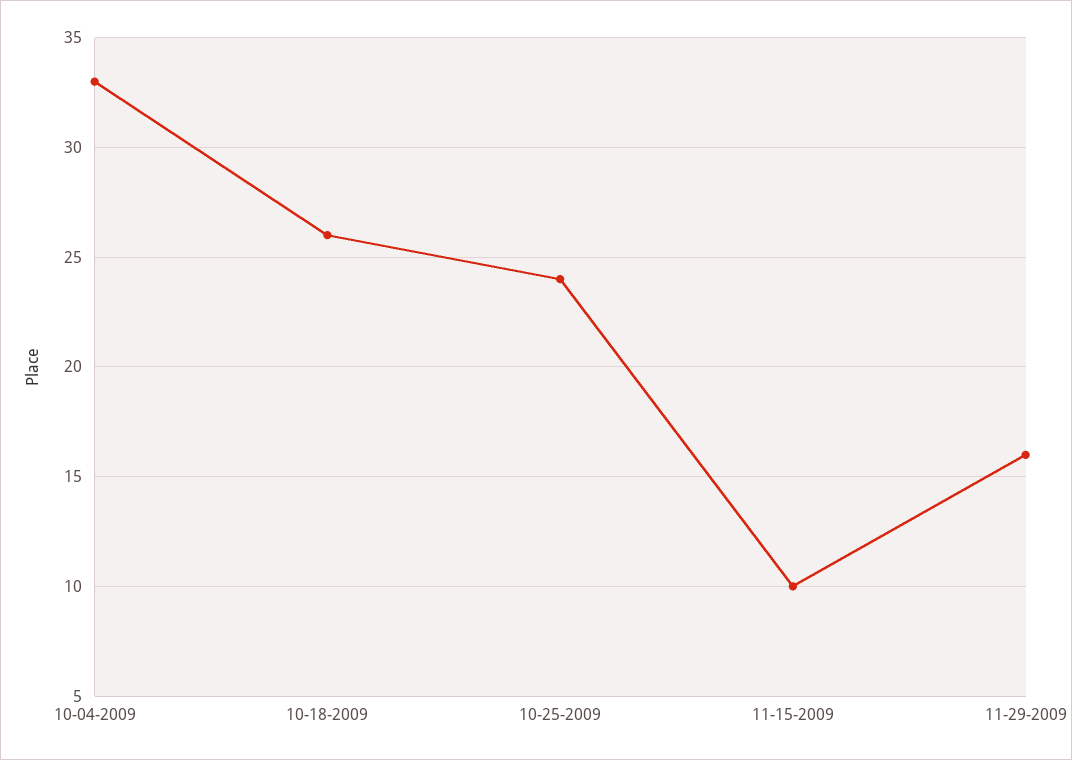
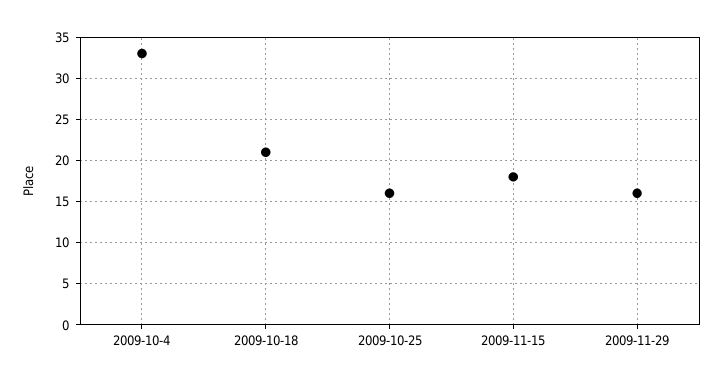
10-18-2009: 26 -> 21
10-25-2009: 24 -> 16
11-15-2009: 10 -> 18

